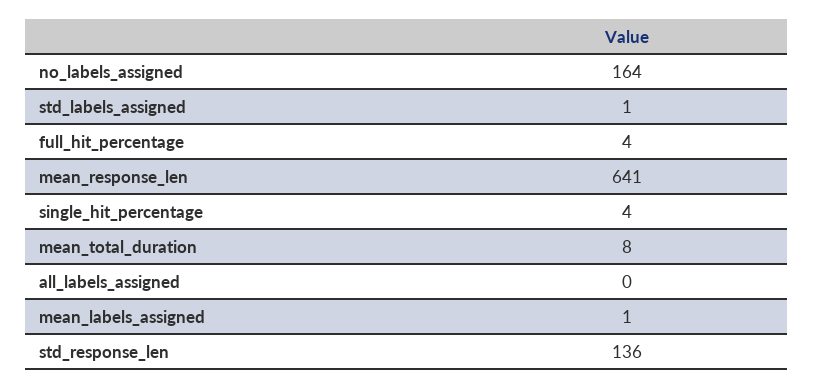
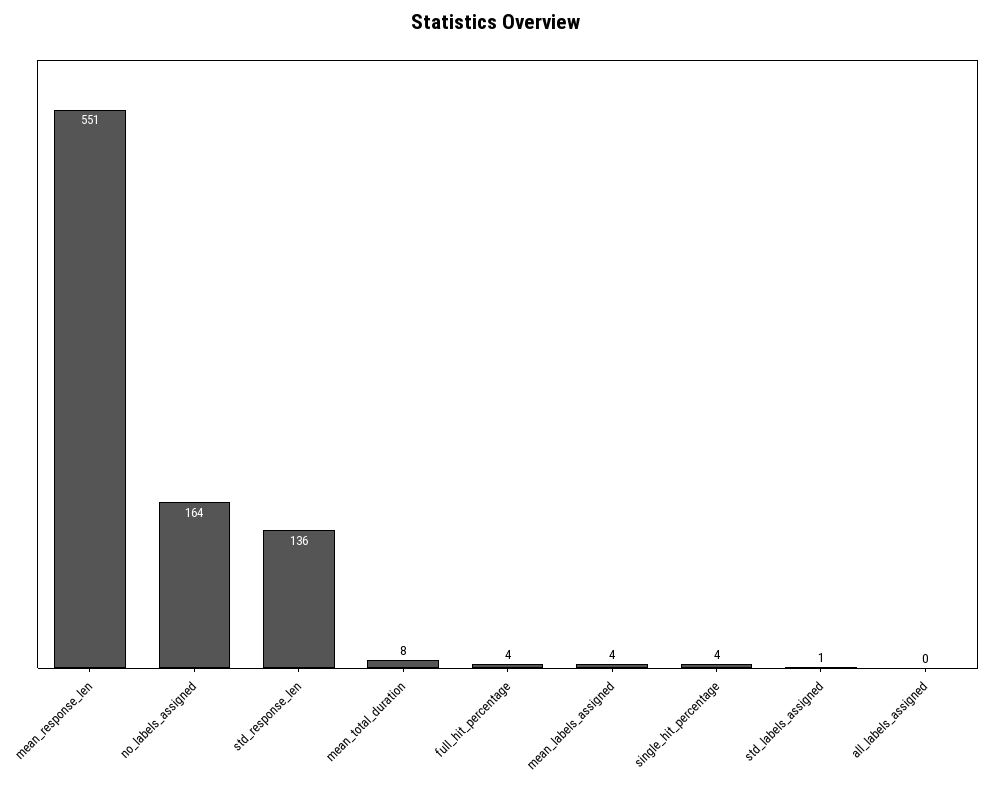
mean_response_len: 641 -> 551
mean_labels_assigned: 1 -> 4

